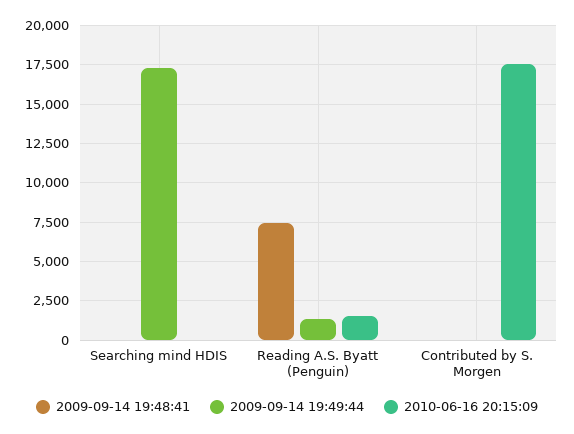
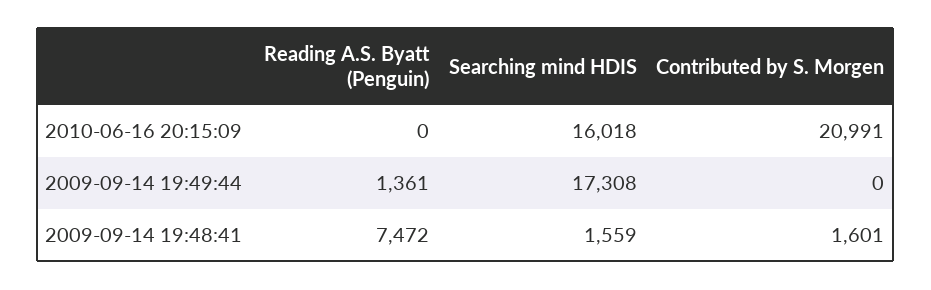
2009-09-14 19:48:41, Searching mind HDIS: 0 -> 1559
2010-06-16 20:15:09, Searching mind HDIS: 0 -> 16018
2010-06-16 20:15:09, Reading A.S. Byatt (Penguin): 1500 -> 0
2009-09-14 19:48:41, Contributed by S. Morgen: 0 -> 1601
2010-06-16 20:15:09, Contributed by S. Morgen: 17500 -> 20991

